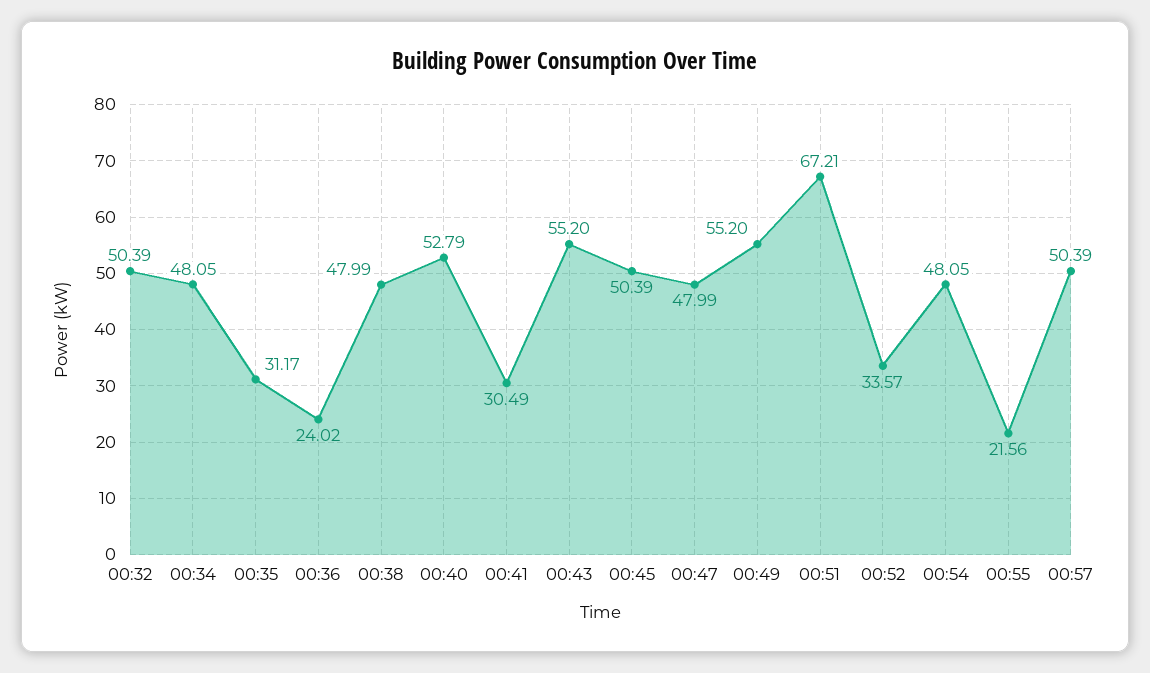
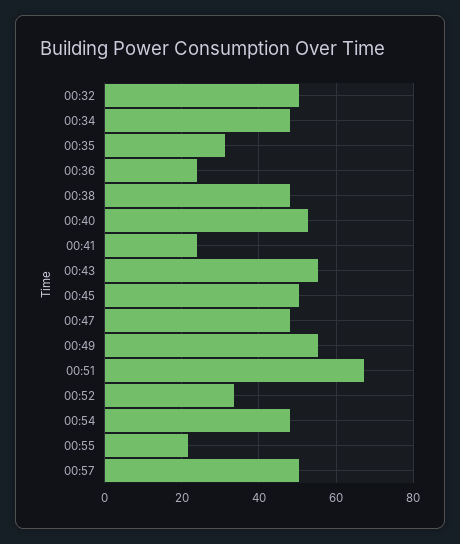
00:41: 30.49 -> 24

